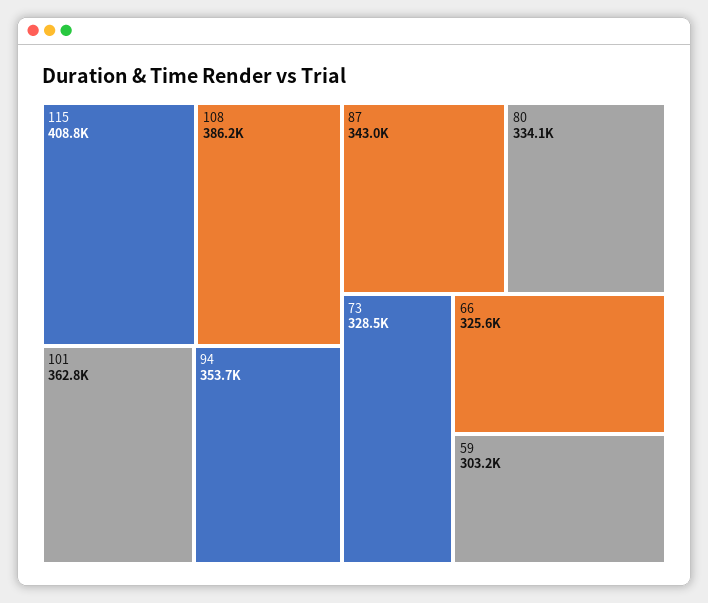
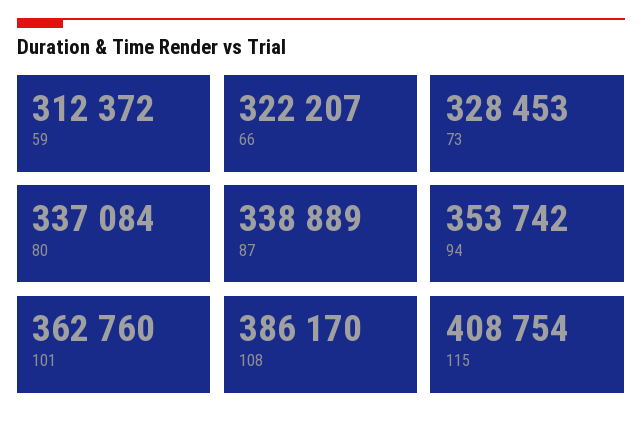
87: 343000 -> 338889
80: 334100 -> 337084
66: 325600 -> 322207
59: 303200 -> 312372

